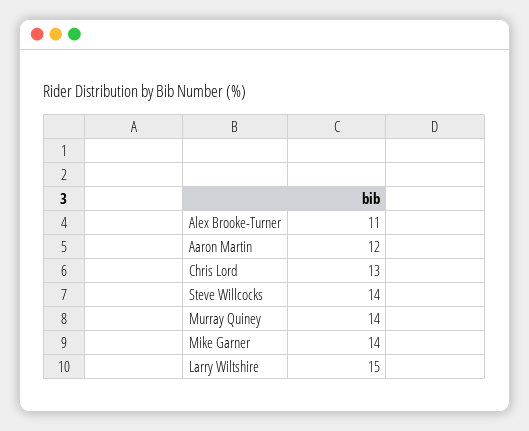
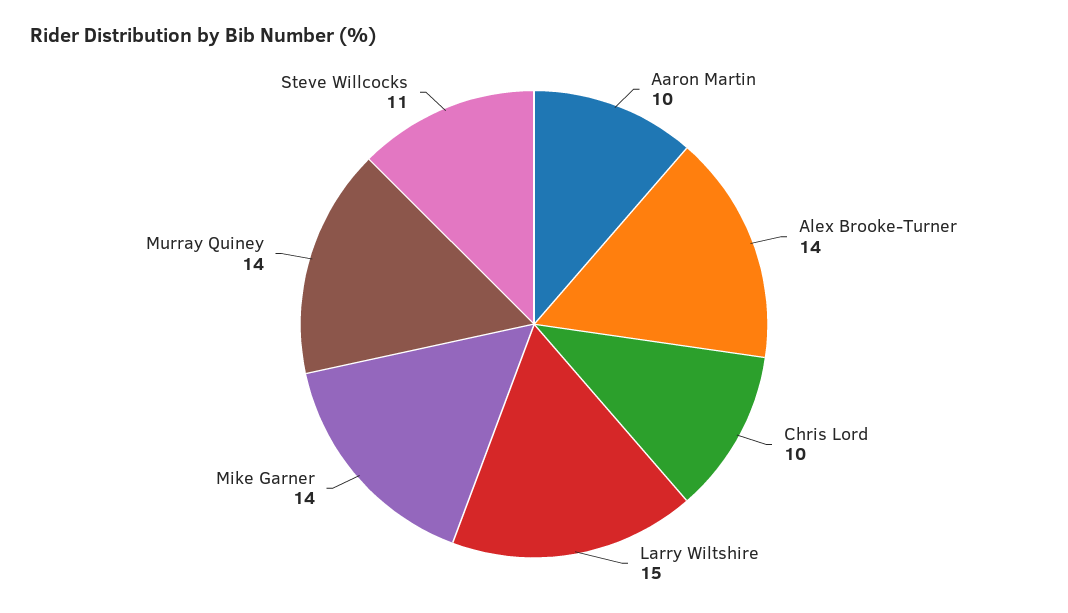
Alex Brooke-Turner: 11 -> 14
Aaron Martin: 12 -> 10
Chris Lord: 13 -> 10
Steve Willcocks: 14 -> 11

